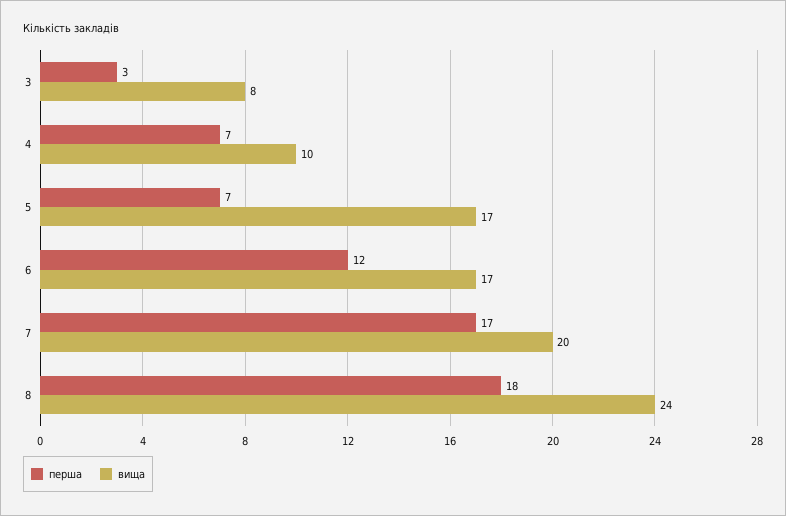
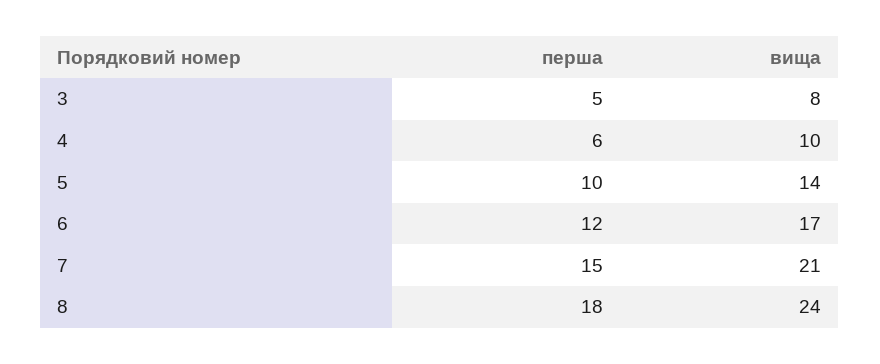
перша, 3: 3 -> 5
перша, 4: 7 -> 6
перша, 5: 7 -> 10
вища, 5: 17 -> 14
перша, 7: 17 -> 15
вища, 7: 20 -> 21

